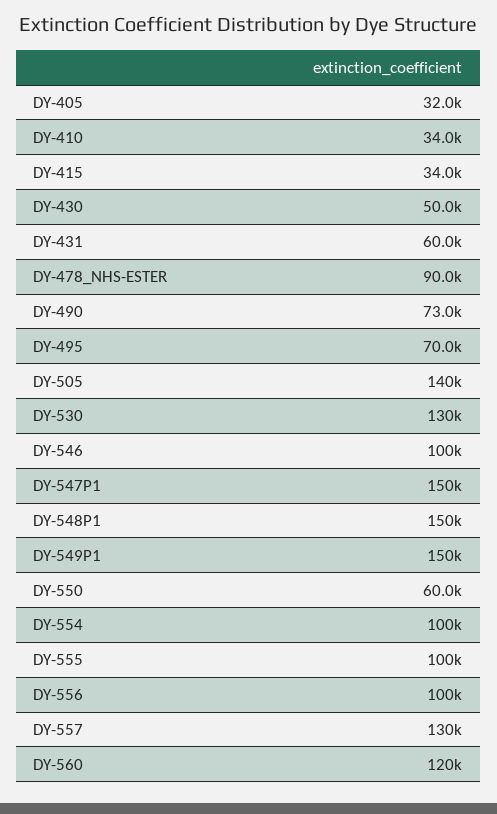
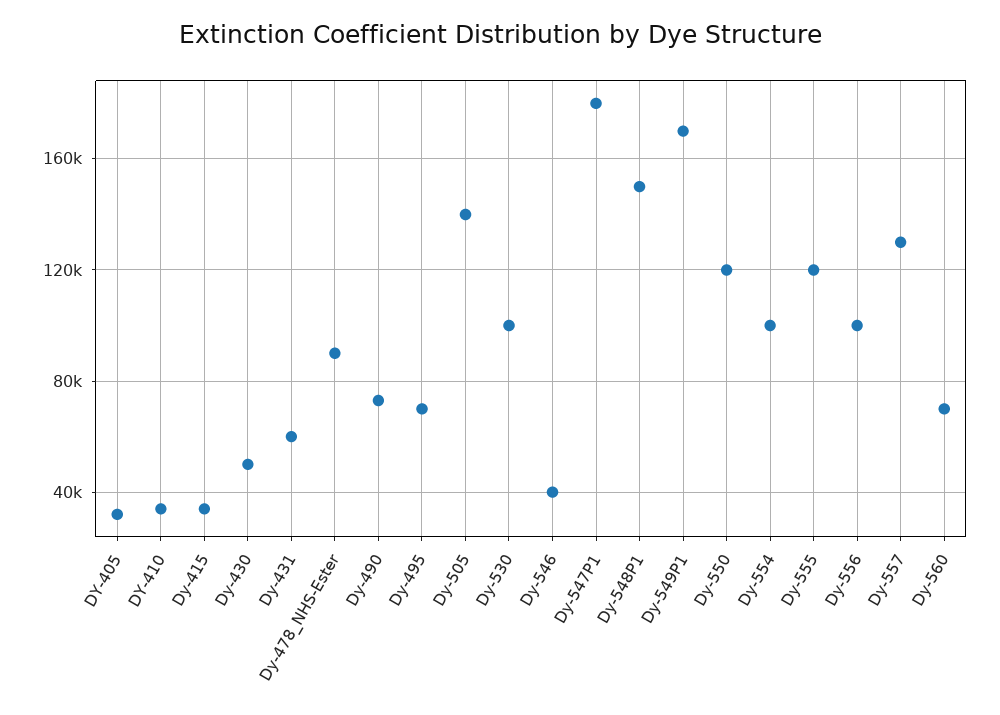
DY-530: 130000 -> 100000
DY-546: 100000 -> 40000
DY-547P1: 150000 -> 180000
DY-549P1: 150000 -> 170000
DY-550: 60000 -> 120000
DY-555: 100000 -> 120000
DY-560: 120000 -> 70000

